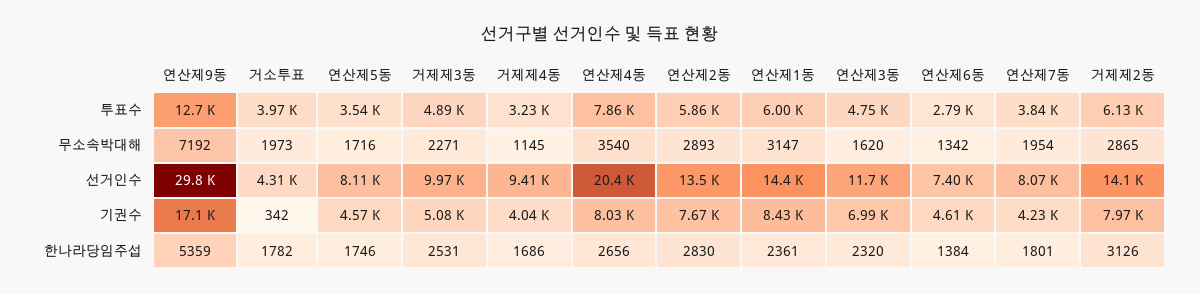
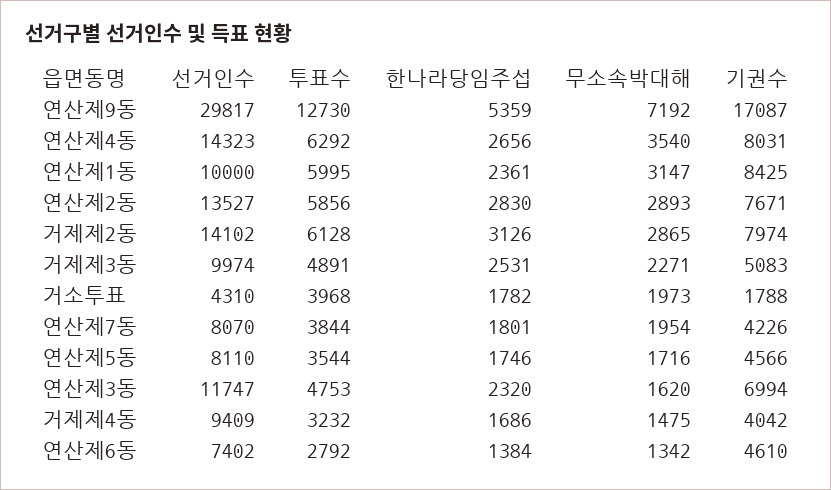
연산제4동, 투표수: 7860 -> 6292
거제제4동, 무소속박대해: 1145 -> 1475
연산제4동, 선거인수: 20400 -> 14323
연산제1동, 선거인수: 14400 -> 10000
거소투표, 기권수: 342 -> 1788

